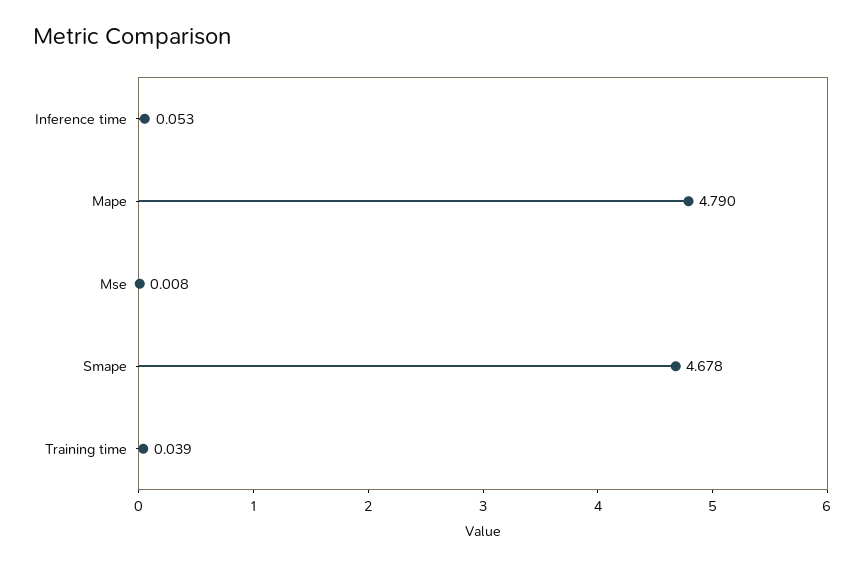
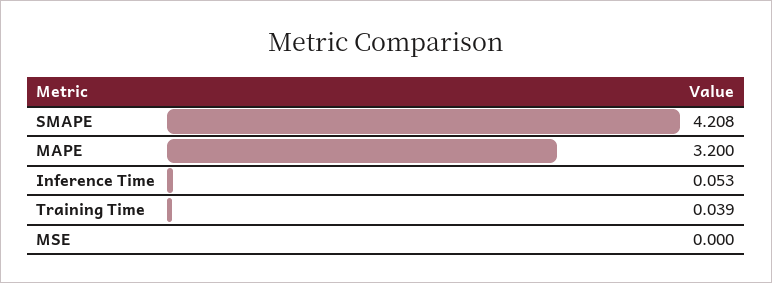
Mape: 4.79 -> 3.2
Mse: 0.008 -> 0
Smape: 4.678 -> 4.208

